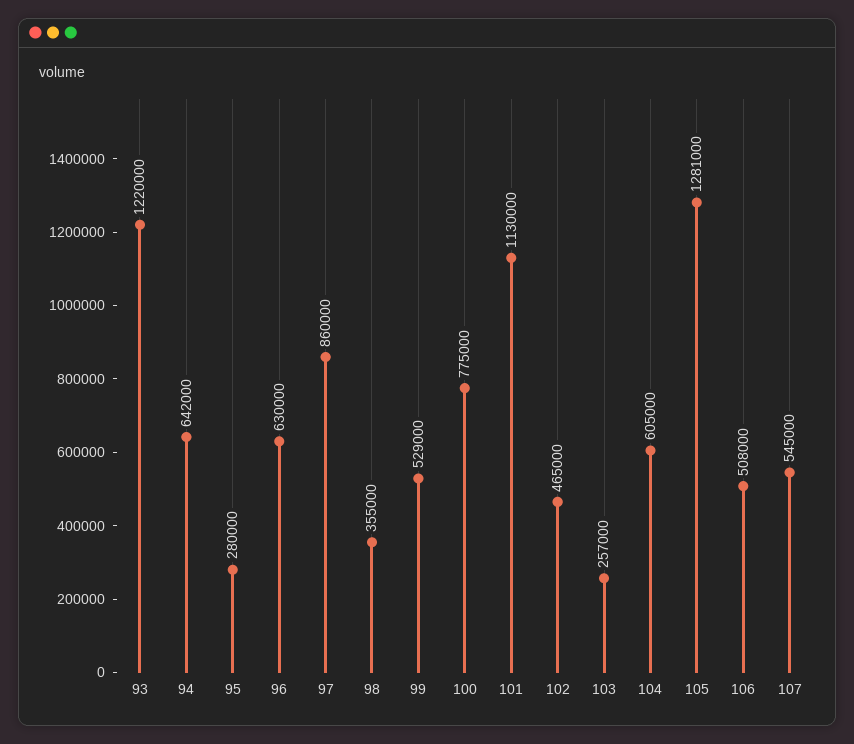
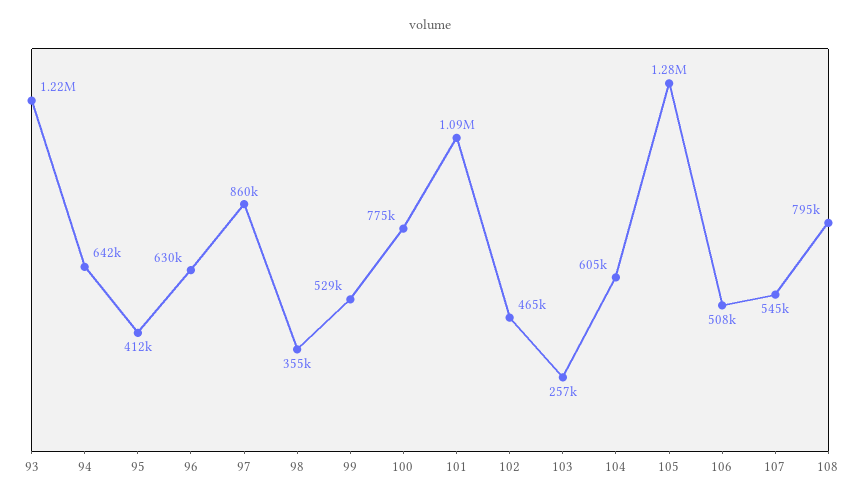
95: 280000 -> 412000
101: 1130000 -> 1090000
108: none -> 795000

